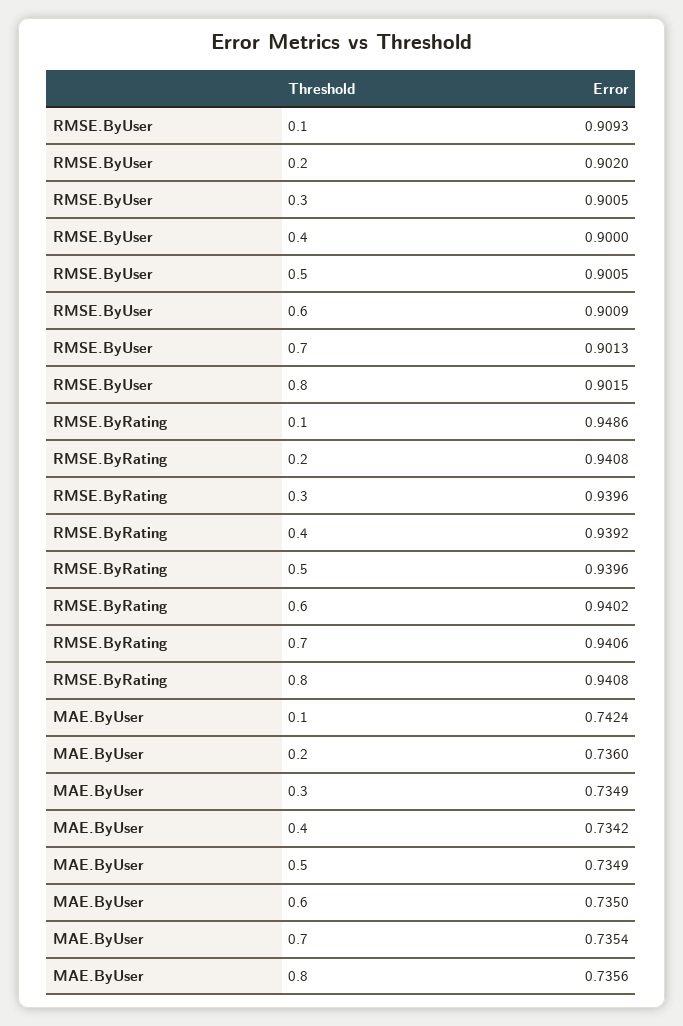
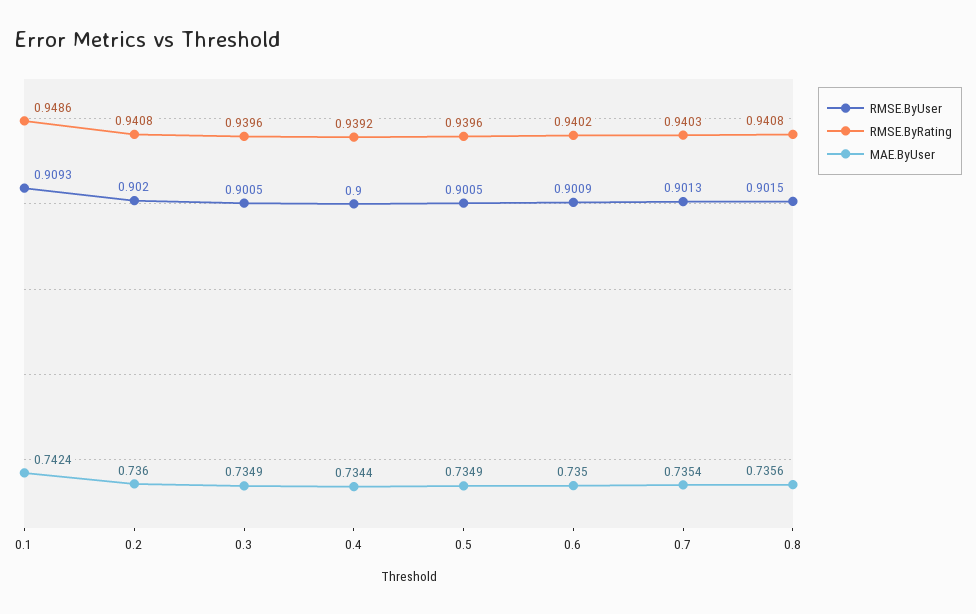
RMSE.ByRating, 0.7: 0.9406 -> 0.9403
MAE.ByUser, 0.4: 0.7342 -> 0.7344

